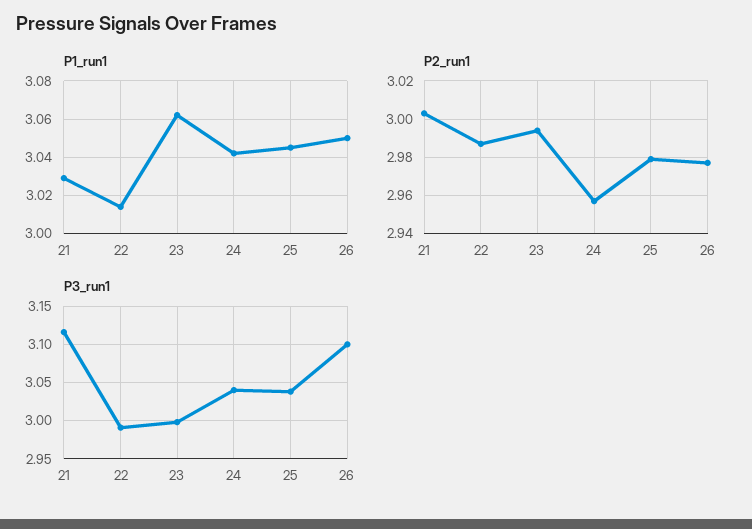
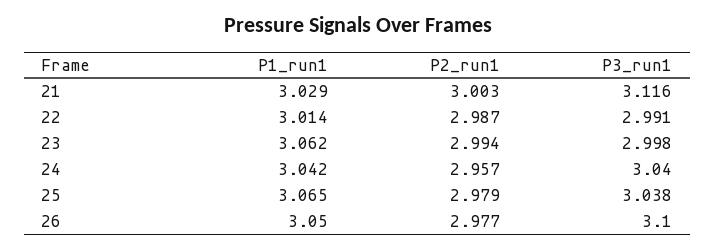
P1_run1, 25: 3.045 -> 3.065

